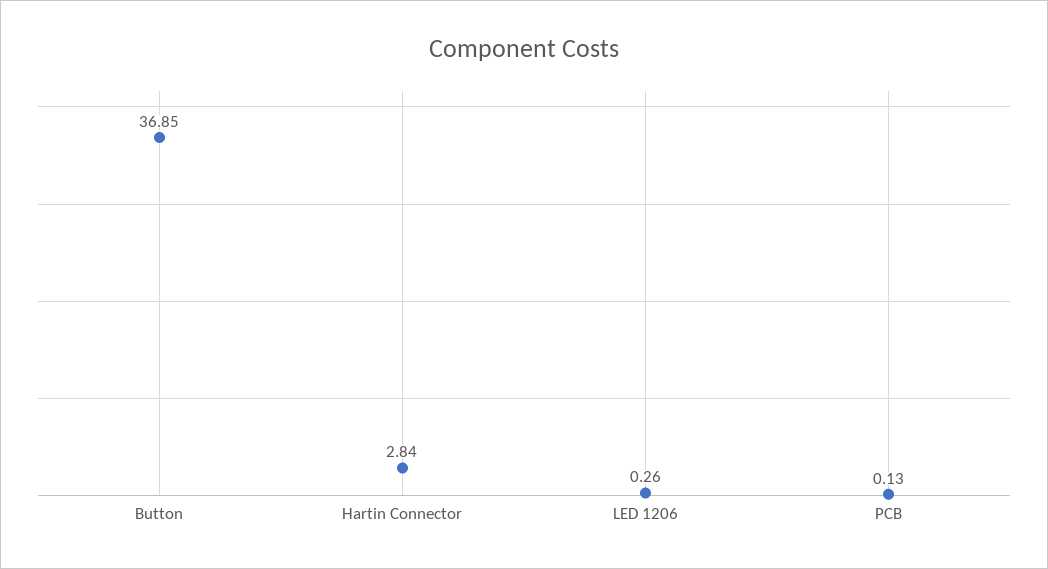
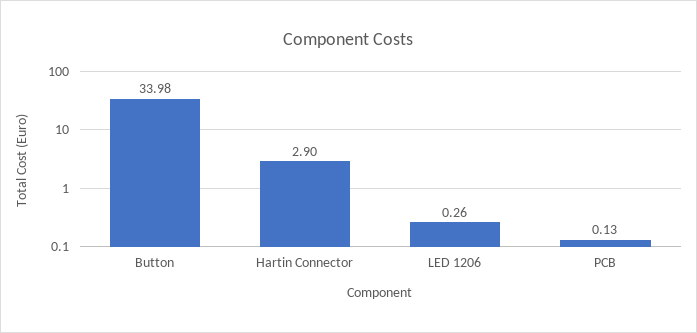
Button: 36.85 -> 33.98
Hartin Connector: 2.84 -> 2.9

